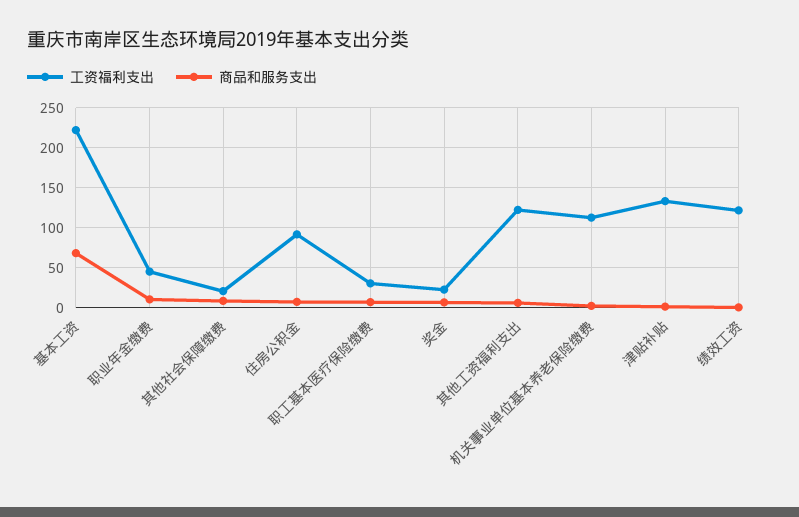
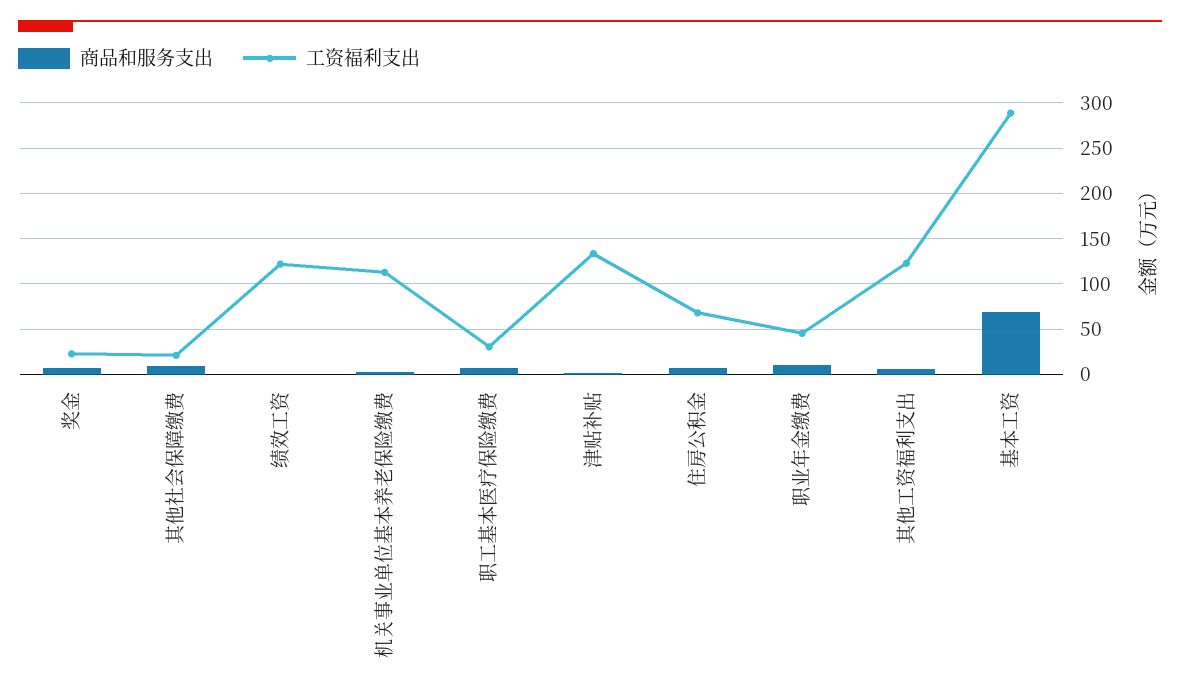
工资福利支出, 基本工资: 220 -> 290
工资福利支出, 住房公积金: 90 -> 70

